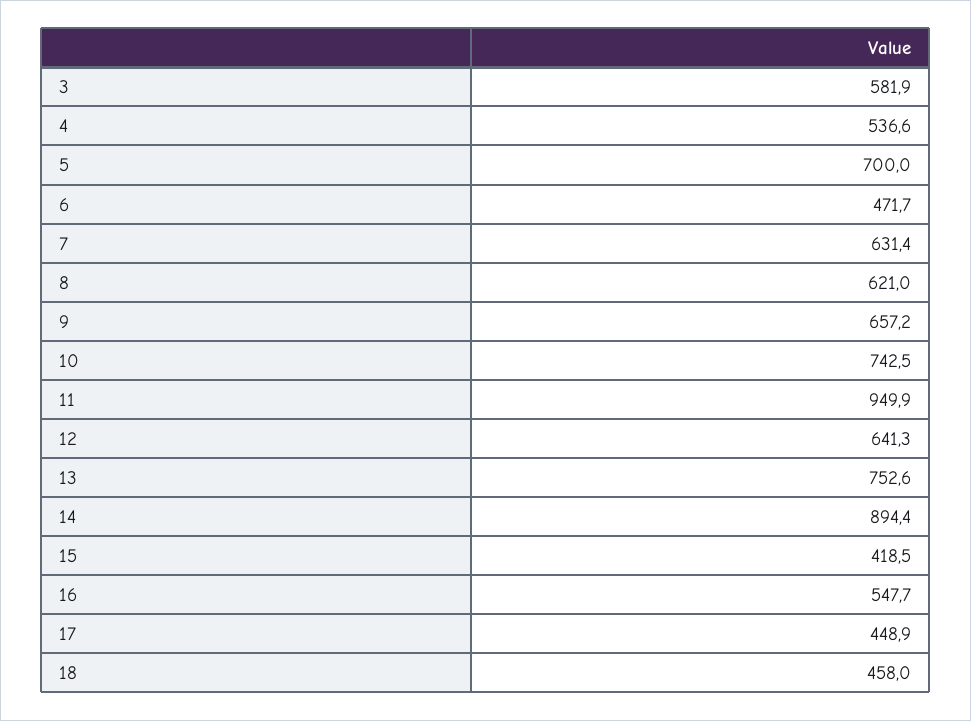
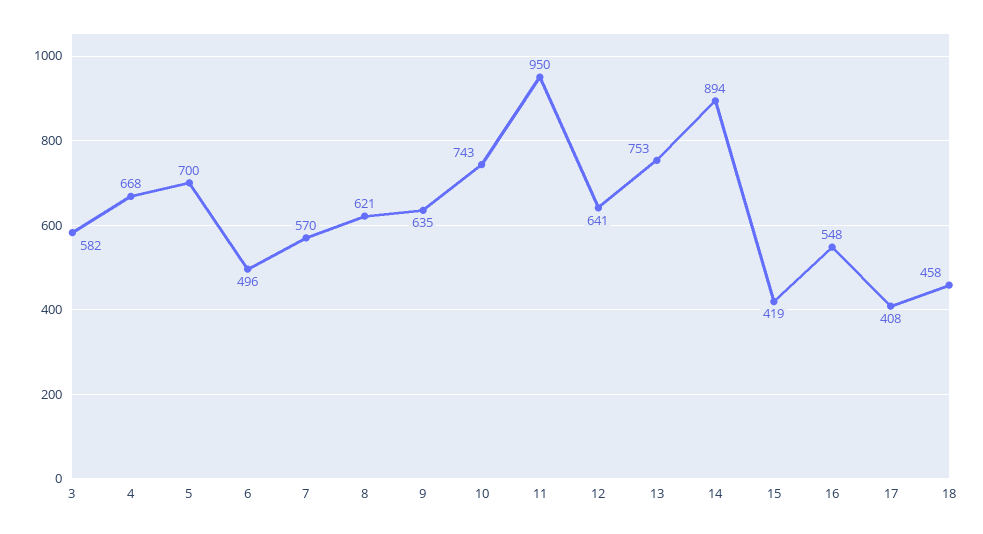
4: 536.6 -> 668
6: 471.7 -> 496
7: 631.4 -> 570
9: 657.2 -> 635
17: 448.9 -> 408

